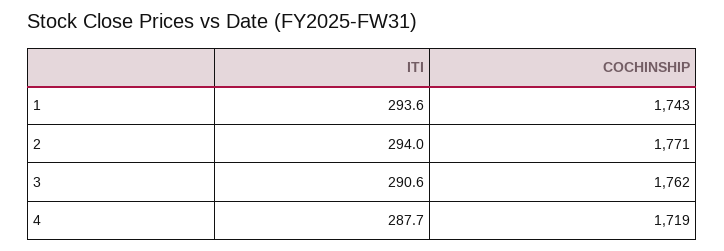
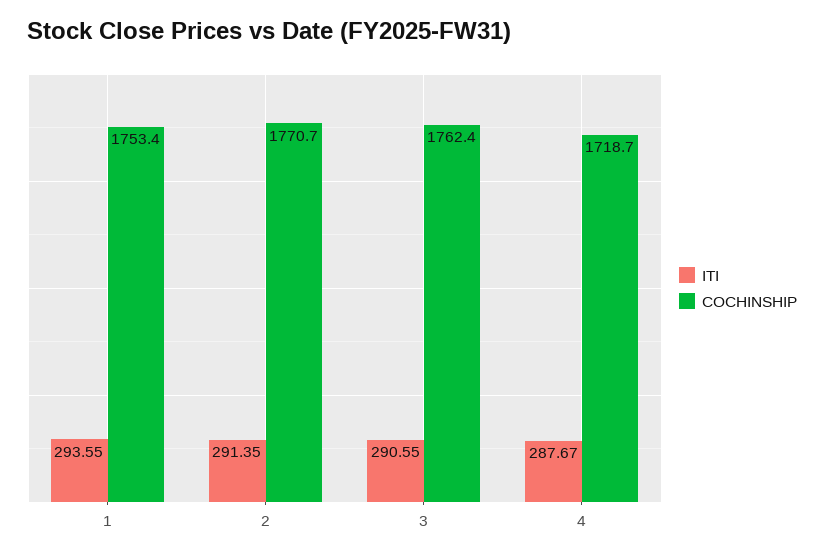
COCHINSHIP, 1: 1743 -> 1753.4
ITI, 2: 294 -> 291.35

